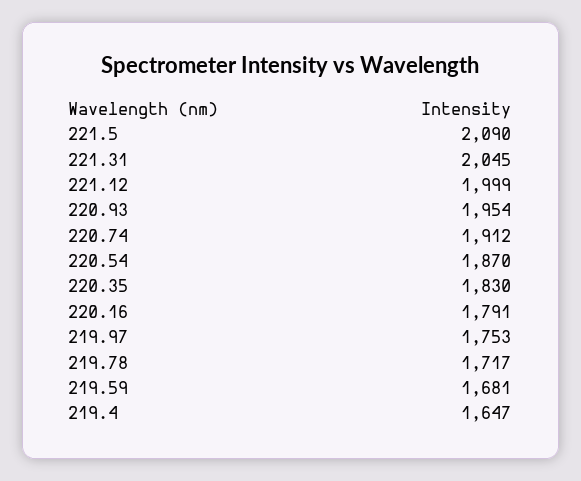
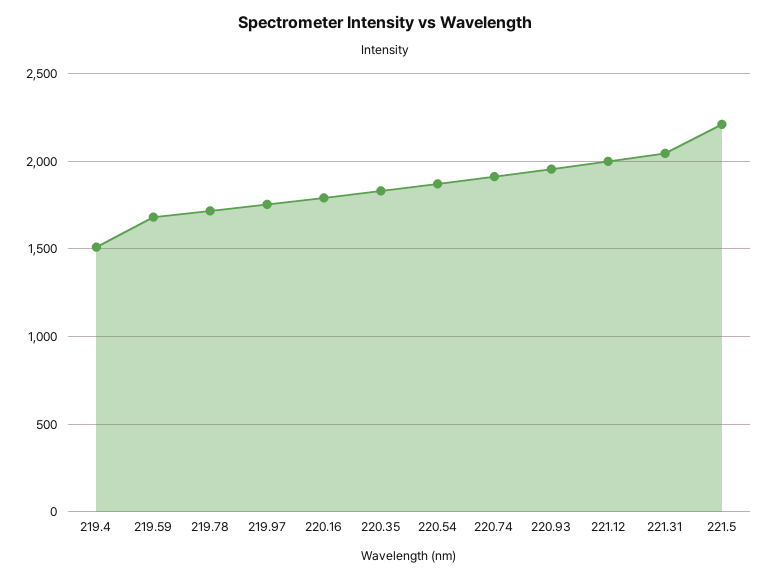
221.5: 2090 -> 2200
219.4: 1647 -> 1500

